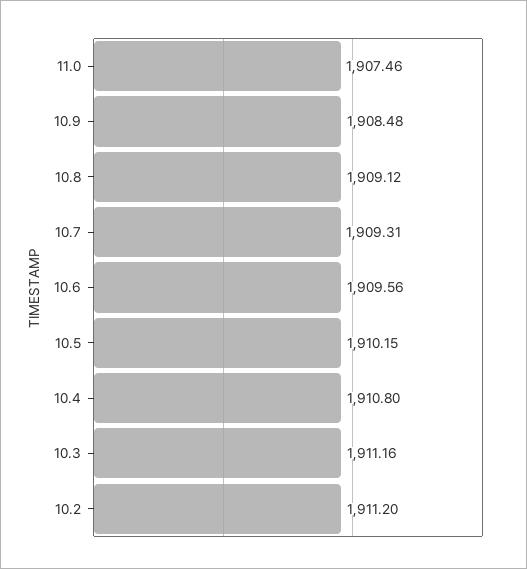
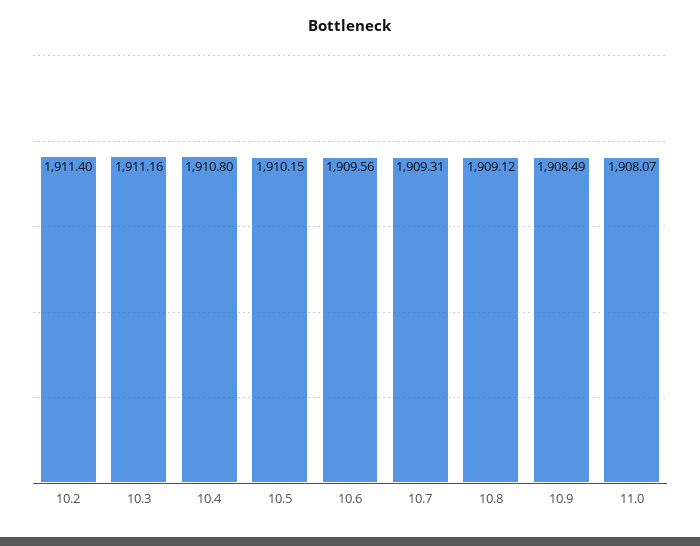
11.0: 1907.46 -> 1908.07
10.9: 1908.48 -> 1908.49
10.2: 1911.2 -> 1911.4

